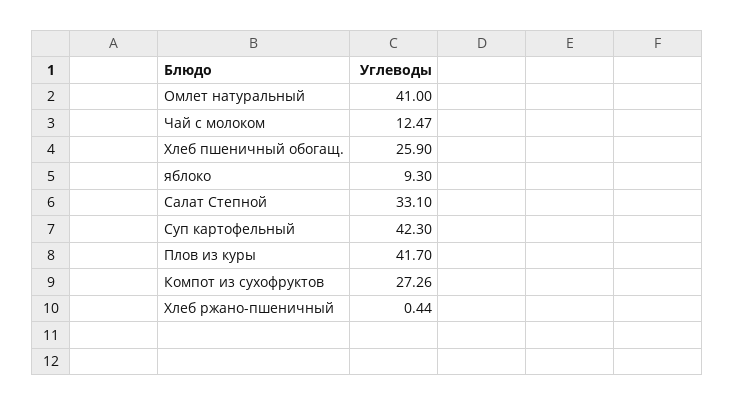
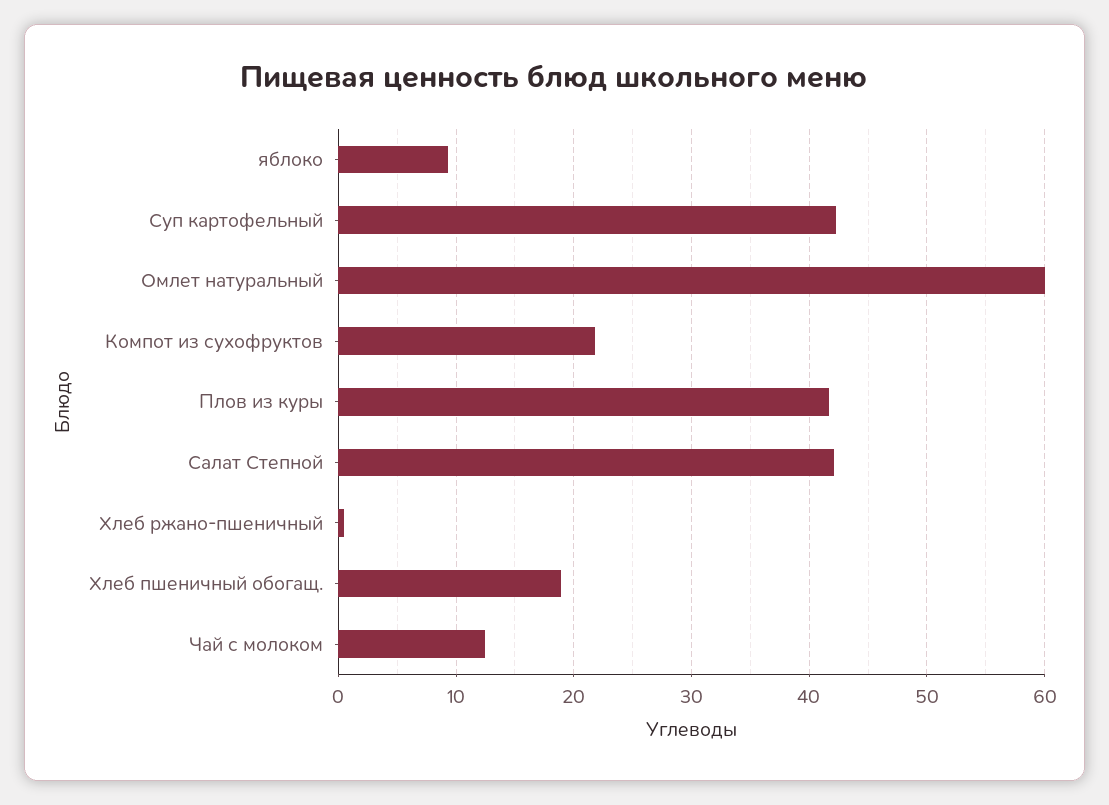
Омлет натуральный: 41 -> 60
Хлеб пшеничный обогащ.: 25.9 -> 19
Салат Степной: 33.1 -> 42
Компот из сухофруктов: 27.26 -> 22

